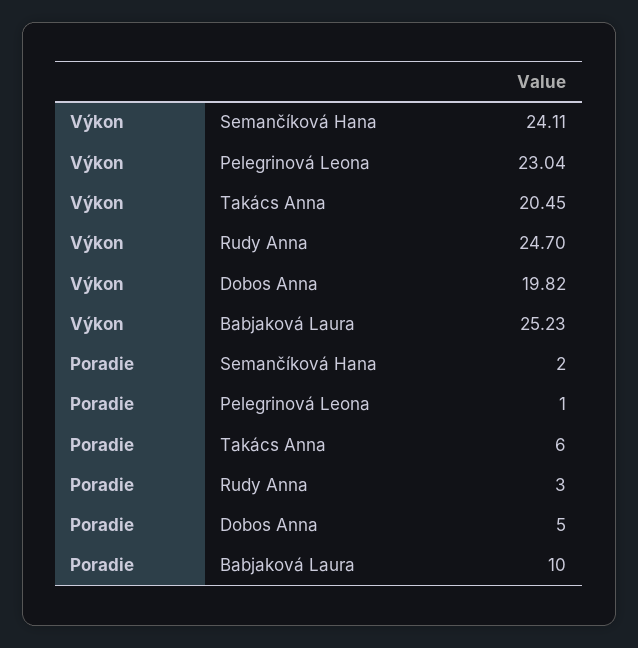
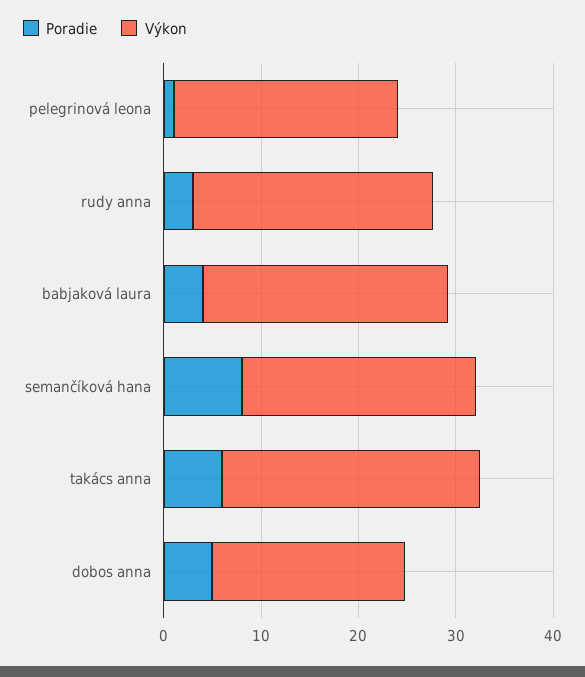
Výkon, Takács Anna: 20.45 -> 26
Poradie, Semančíková Hana: 2 -> 8
Poradie, Babjaková Laura: 10 -> 4

